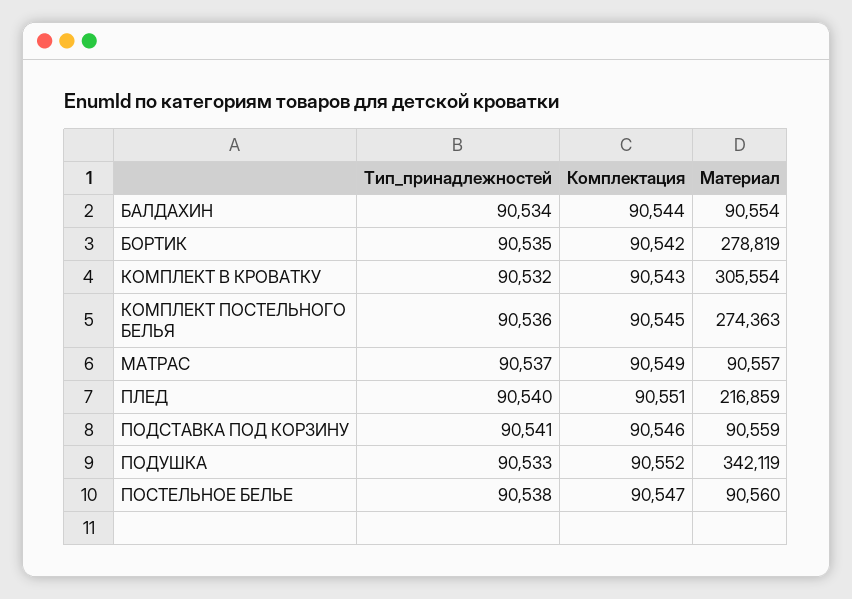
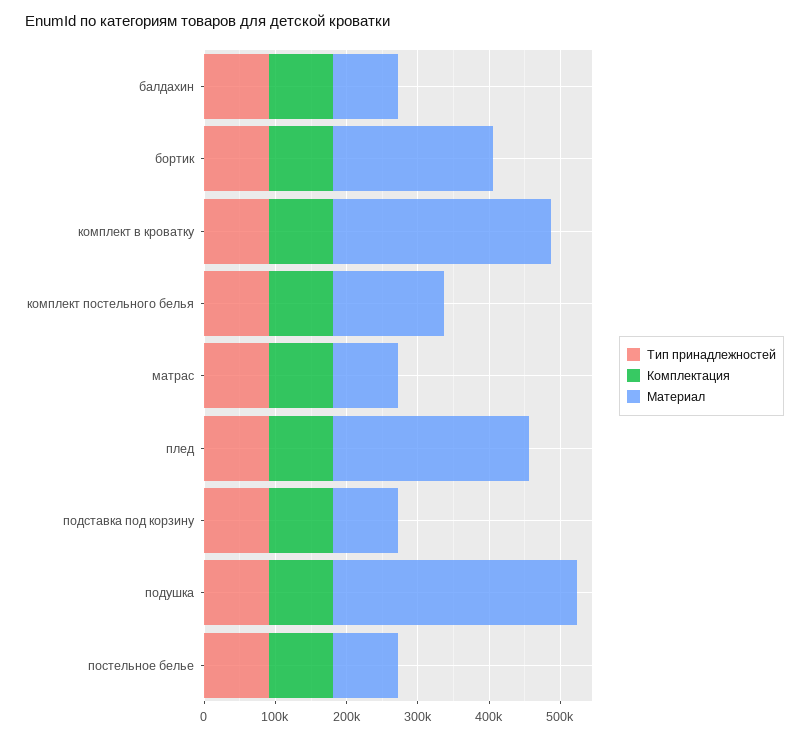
Материал, БОРТИК: 278819 -> 220000
Материал, КОМПЛЕКТ ПОСТЕЛЬНОГО БЕЛЬЯ: 274363 -> 160000
Материал, ПЛЕД: 216859 -> 280000

